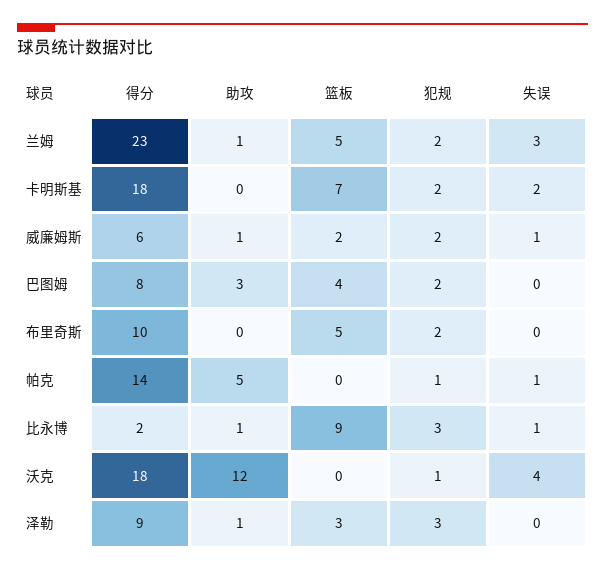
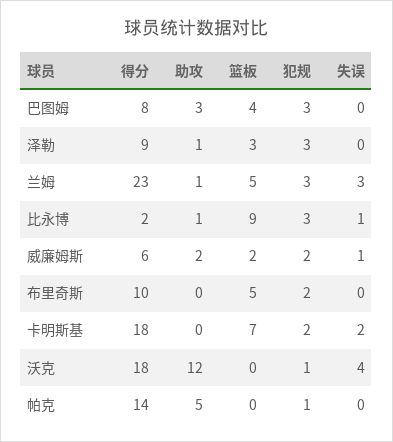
犯规, 兰姆: 2 -> 3
助攻, 威廉姆斯: 1 -> 2
犯规, 巴图姆: 2 -> 3
失误, 帕克: 1 -> 0

